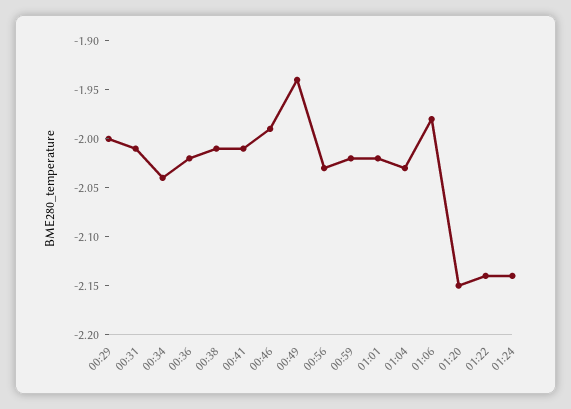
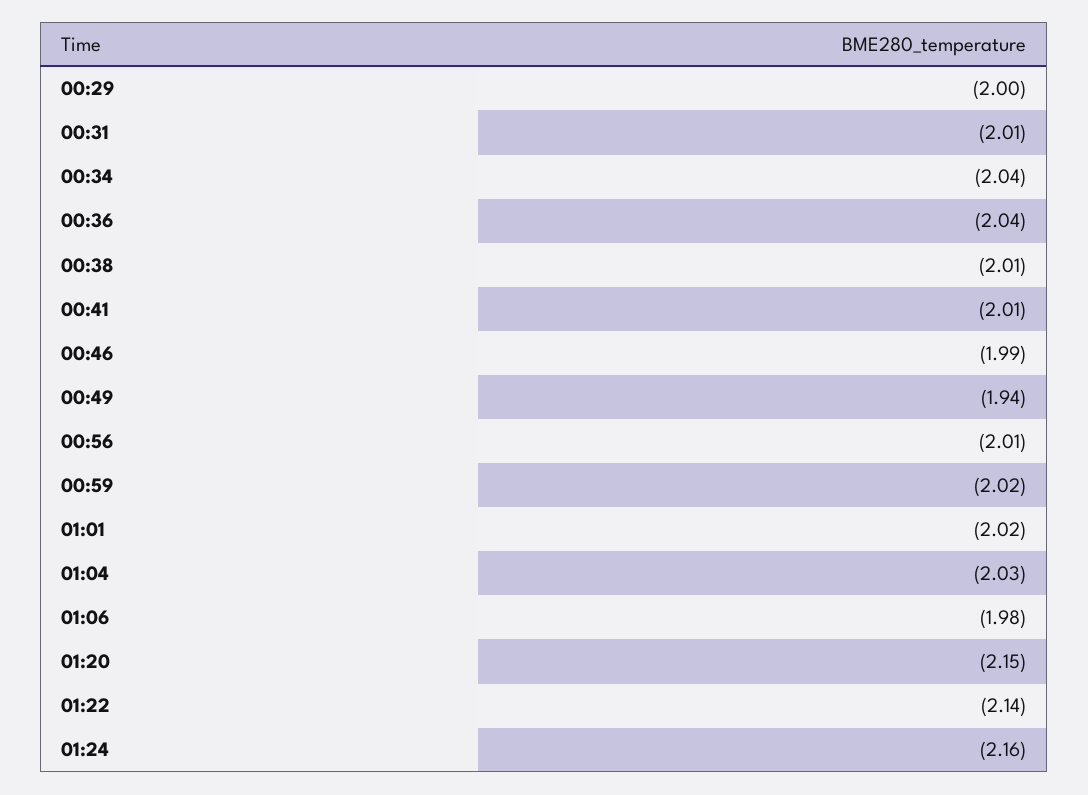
00:36: -2.02 -> -2.04
00:56: -2.03 -> -2.01
01:24: -2.14 -> -2.16

